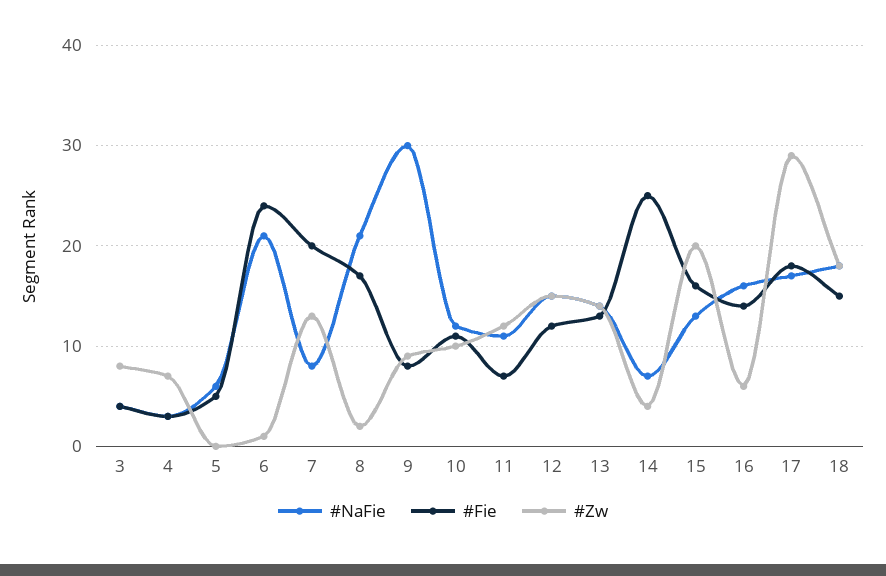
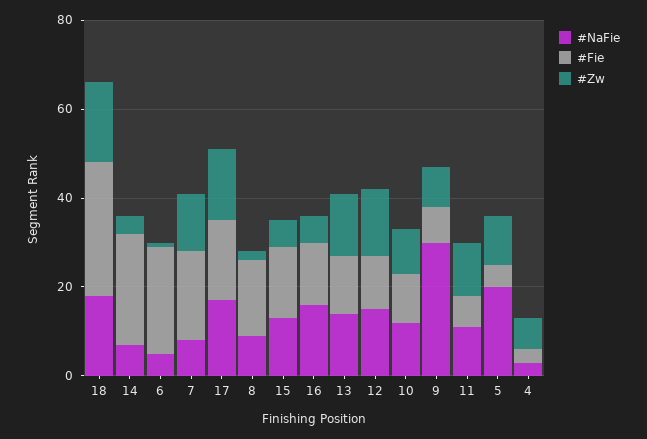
#NaFie, 3: 4 -> none
#Fie, 3: 4 -> none
#Zw, 3: 8 -> none
#NaFie, 5: 6 -> 20
#Zw, 5: 0 -> 10
#NaFie, 6: 21 -> 5
#NaFie, 8: 21 -> 10
#Zw, 15: 20 -> 5
#Zw, 17: 29 -> 15
#Fie, 18: 15 -> 30

